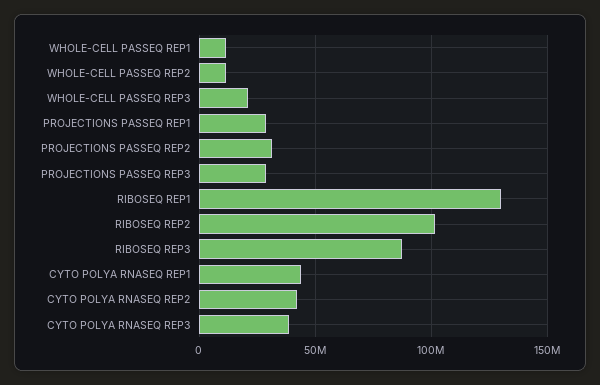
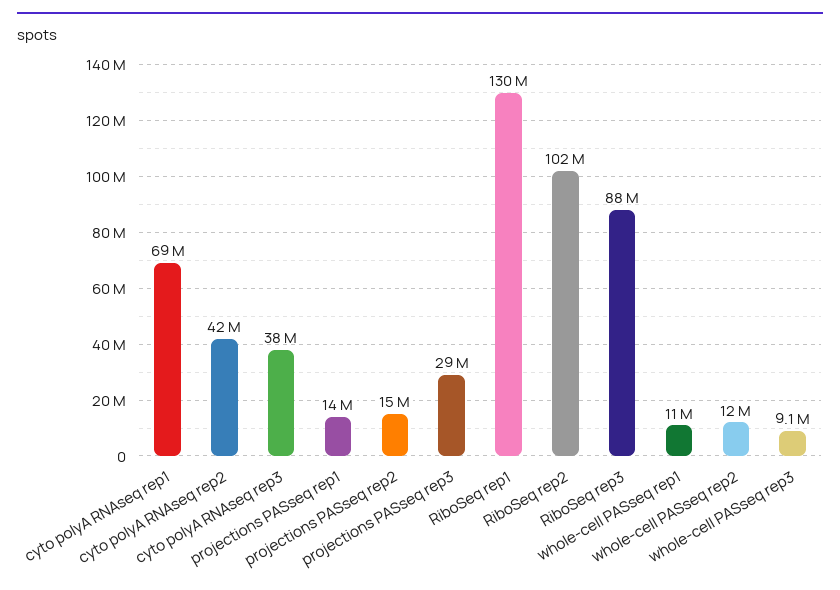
WHOLE-CELL PASSEQ REP3: 20000000 -> 9100000
PROJECTIONS PASSEQ REP1: 30000000 -> 14000000
PROJECTIONS PASSEQ REP2: 30000000 -> 15000000
CYTO POLYA RNASEQ REP1: 45000000 -> 69000000

